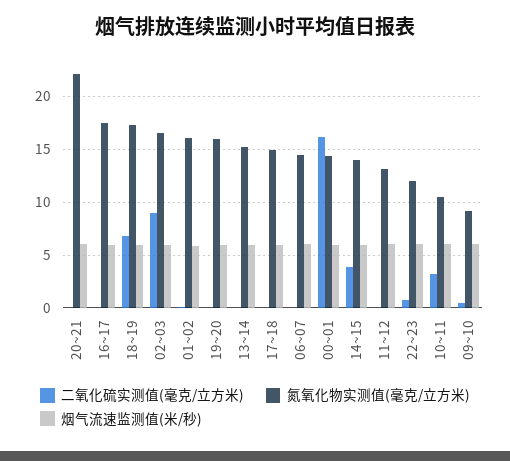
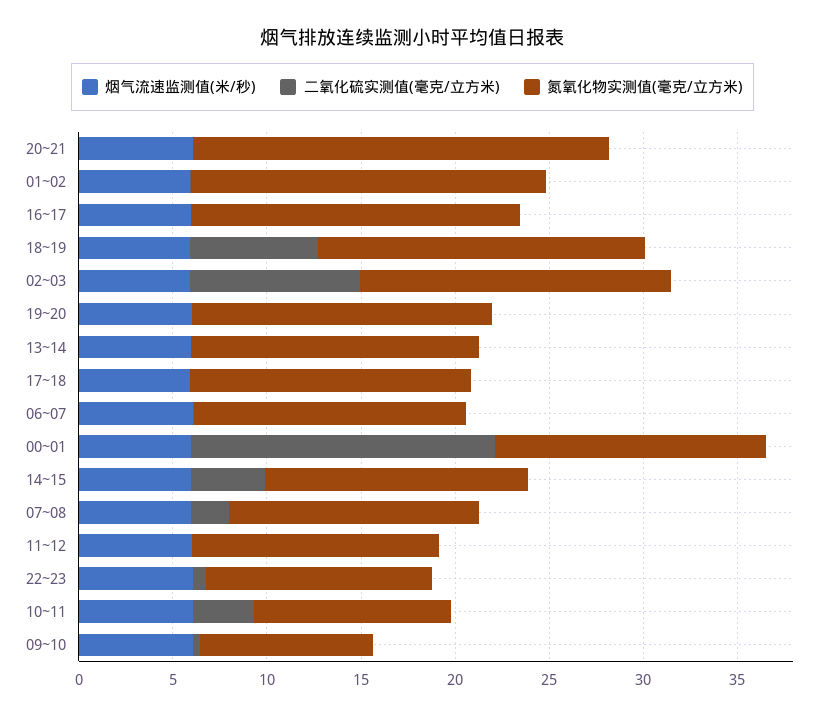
氮氧化物实测值(毫克/立方米), 01~02: 16 -> 19
烟气流速监测值(米/秒), 07~08: none -> 6
二氧化硫实测值(毫克/立方米), 07~08: none -> 2
氮氧化物实测值(毫克/立方米), 07~08: none -> 13

